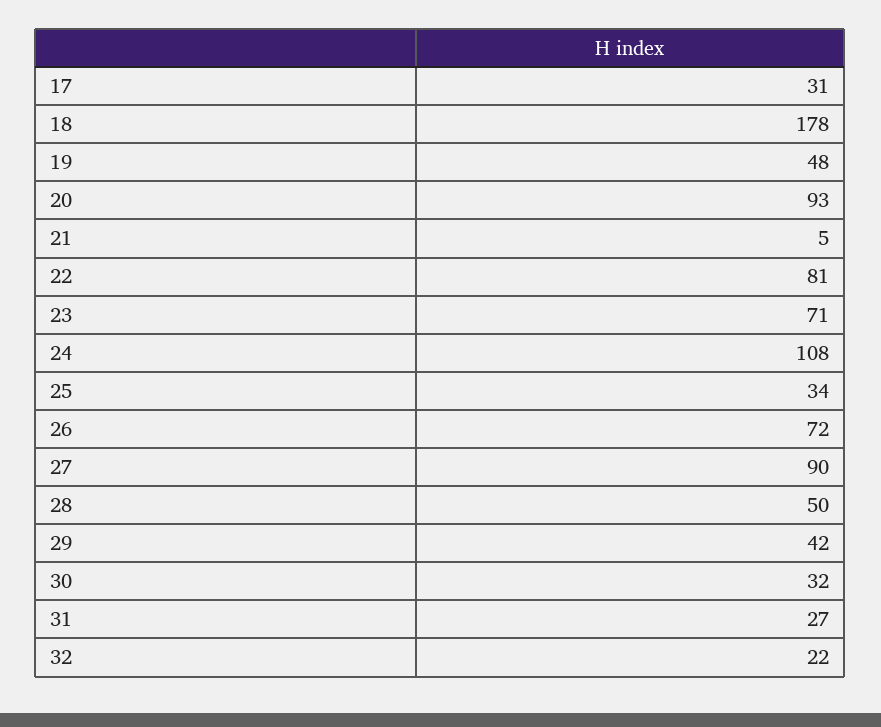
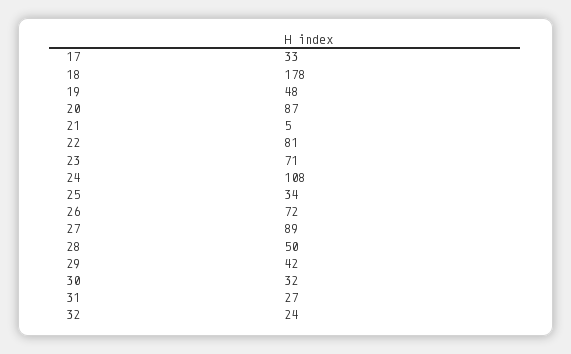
17: 31 -> 33
20: 93 -> 87
27: 90 -> 89
32: 22 -> 24

